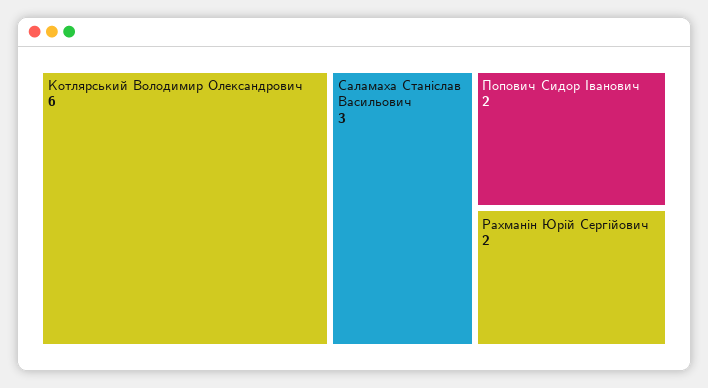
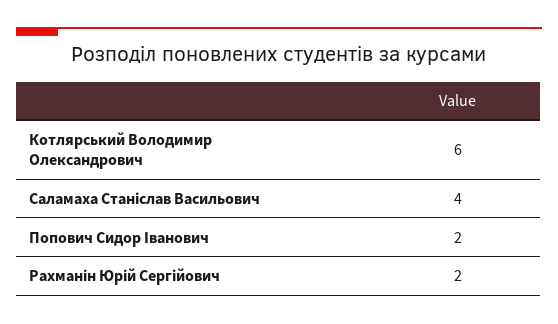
Саламаха Станіслав Васильович: 3 -> 4

